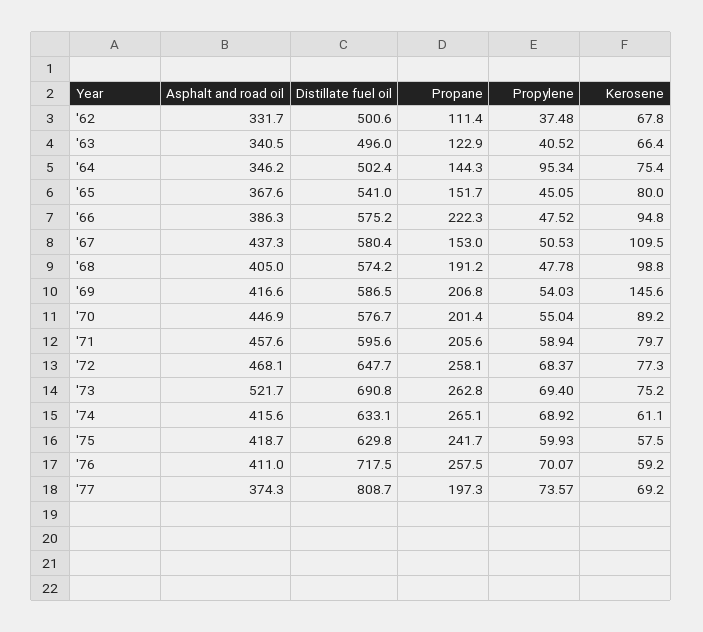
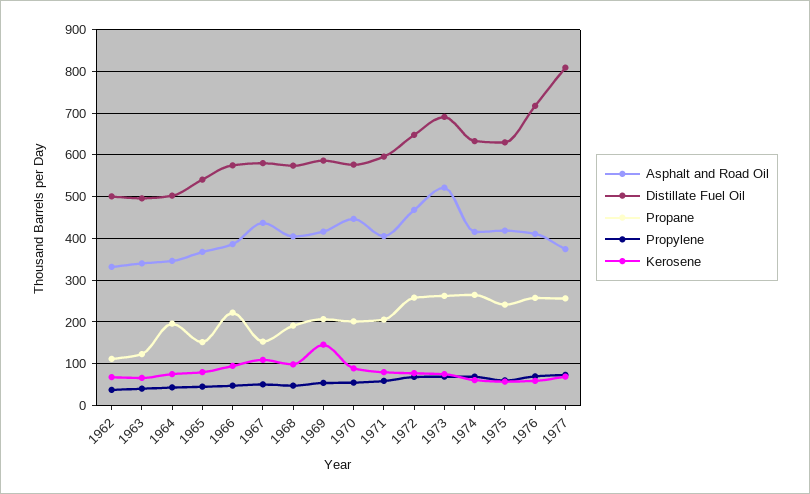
Propane, '64: 144.3 -> 200
Propylene, '64: 95.34 -> 40
Asphalt and road oil, '71: 457.6 -> 400
Propane, '77: 197.3 -> 260

